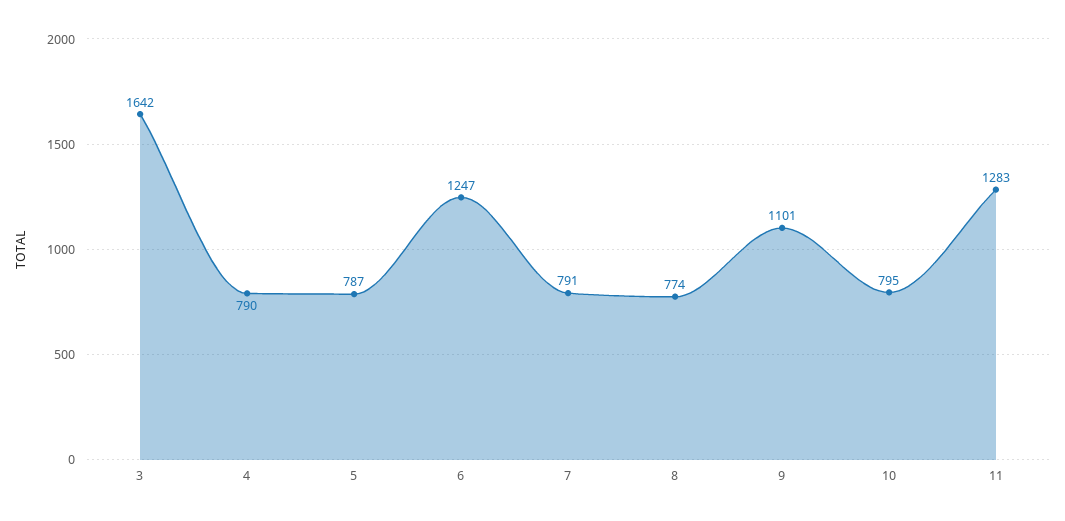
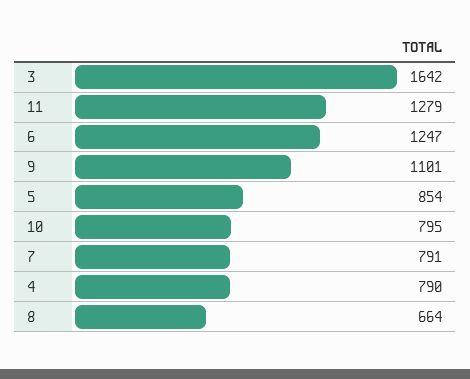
5: 787 -> 854
8: 774 -> 664
11: 1283 -> 1279

